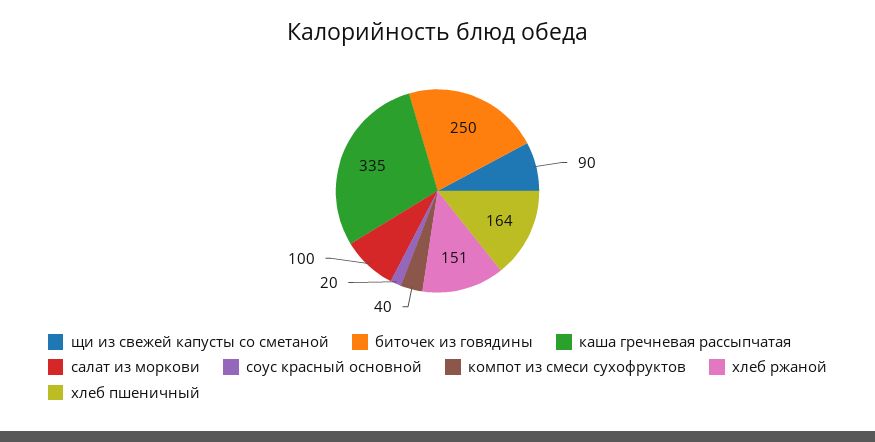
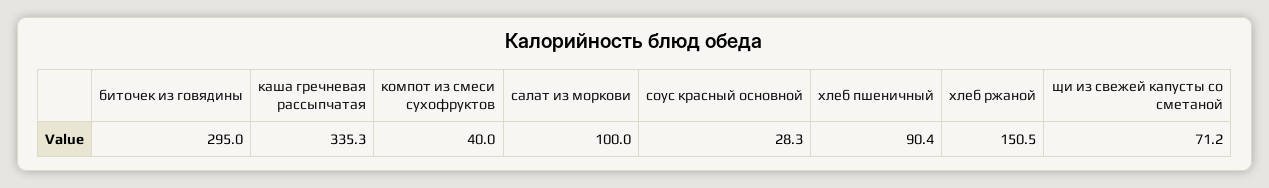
щи из свежей капусты со сметаной: 90 -> 71.2
биточек из говядины: 250 -> 295
соус красный основной: 20 -> 28.3
хлеб пшеничный: 164 -> 90.4

